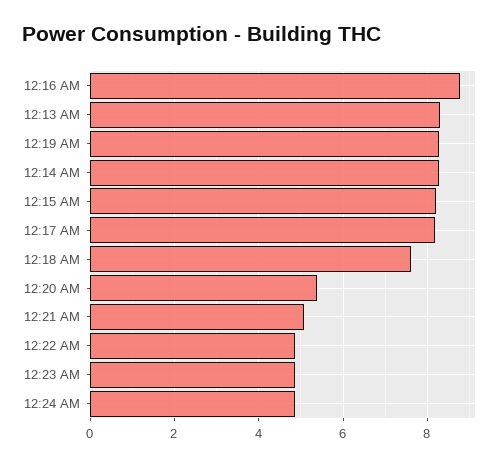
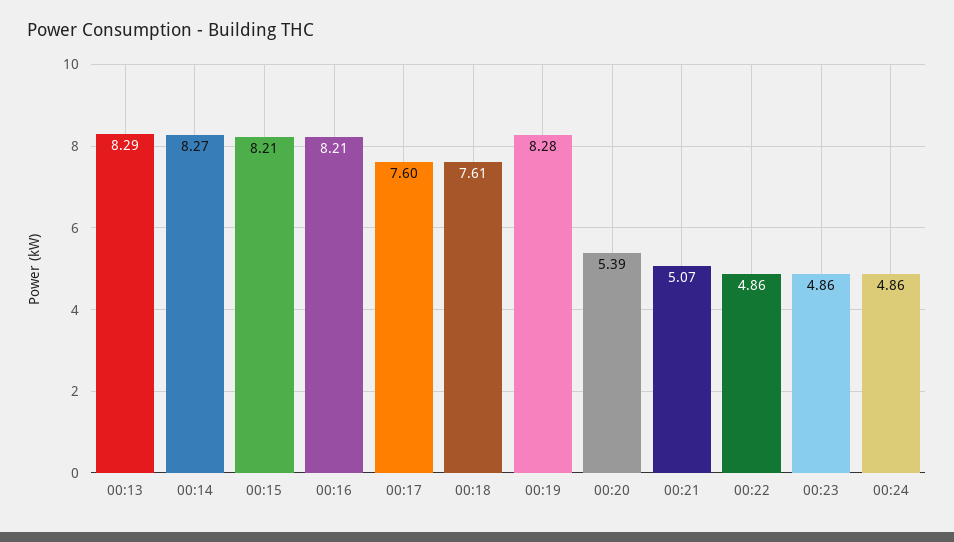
12:16 AM: 8.8 -> 8.21
12:17 AM: 8.2 -> 7.6

